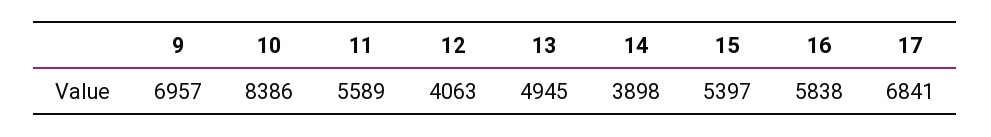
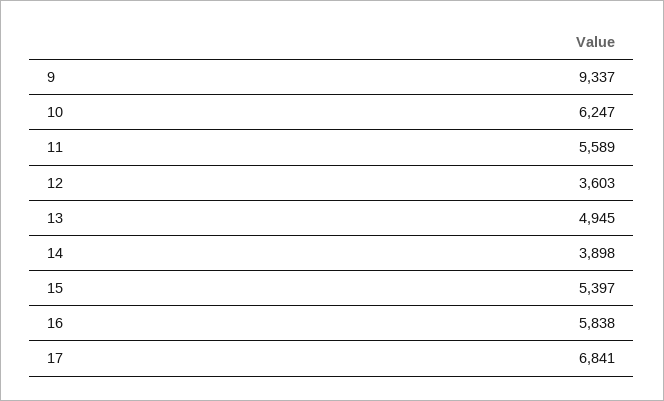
9: 6957 -> 9337
10: 8386 -> 6247
12: 4063 -> 3603

